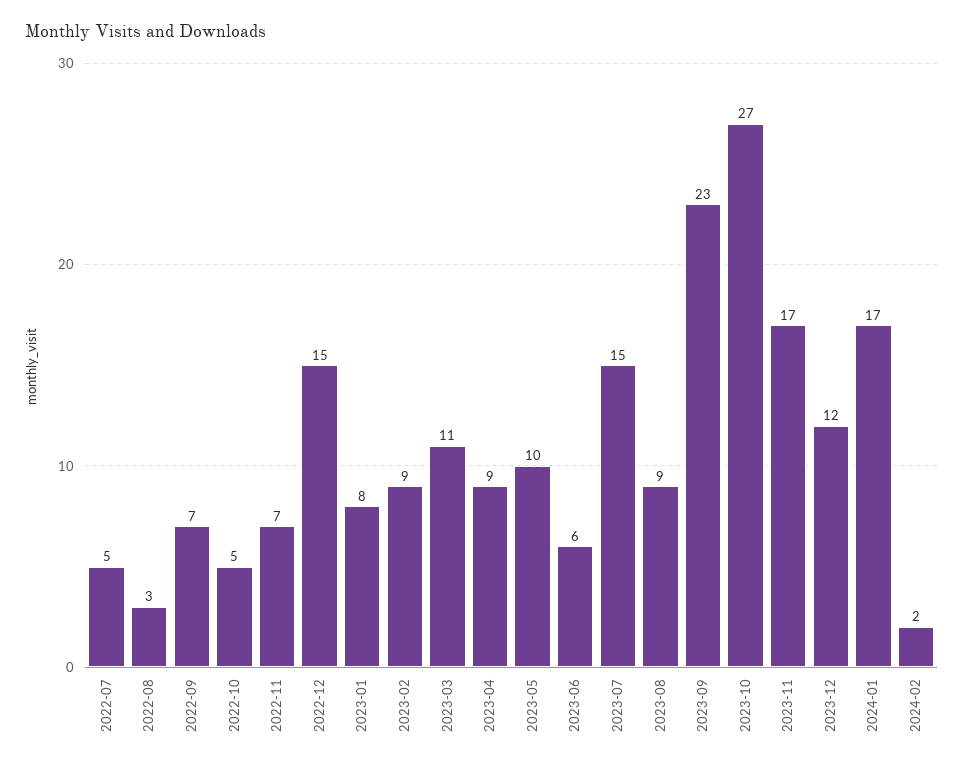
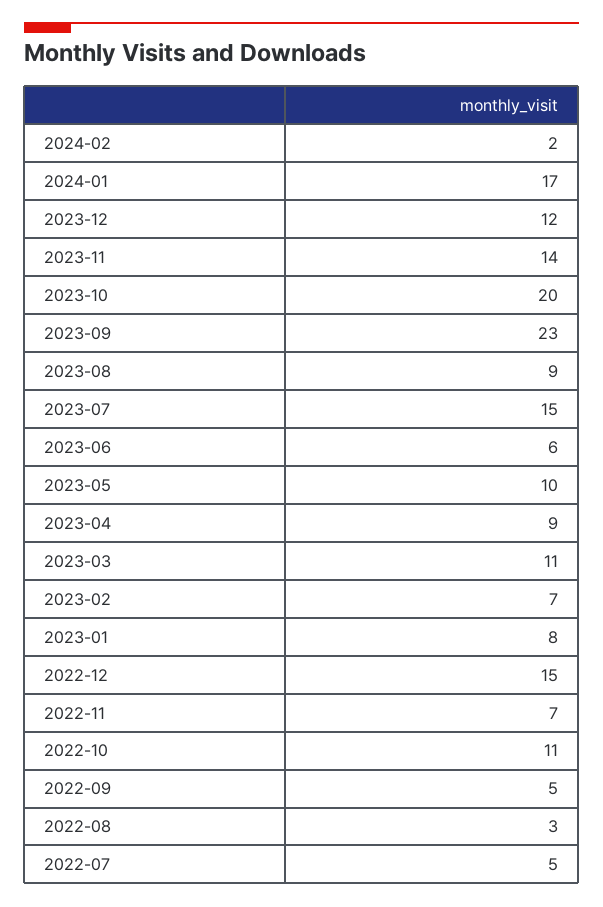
2022-09: 7 -> 5
2022-10: 5 -> 11
2023-02: 9 -> 7
2023-10: 27 -> 20
2023-11: 17 -> 14

